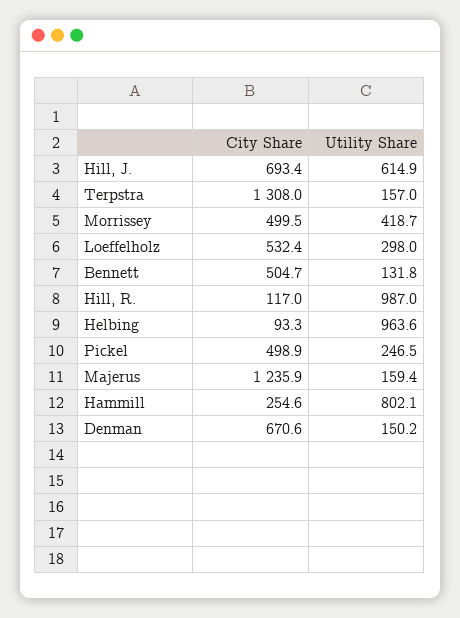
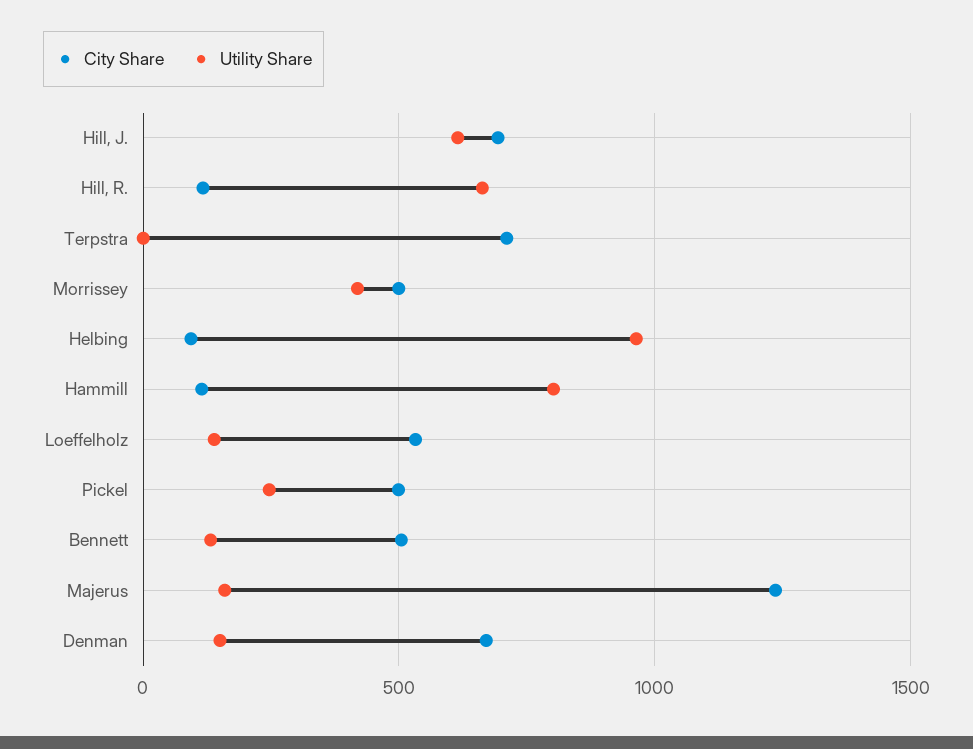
City Share, Terpstra: 1308 -> 700
Utility Share, Terpstra: 157 -> 0
Utility Share, Loeffelholz: 298 -> 150
Utility Share, Hill, R.: 987 -> 650
City Share, Hammill: 254.6 -> 100

